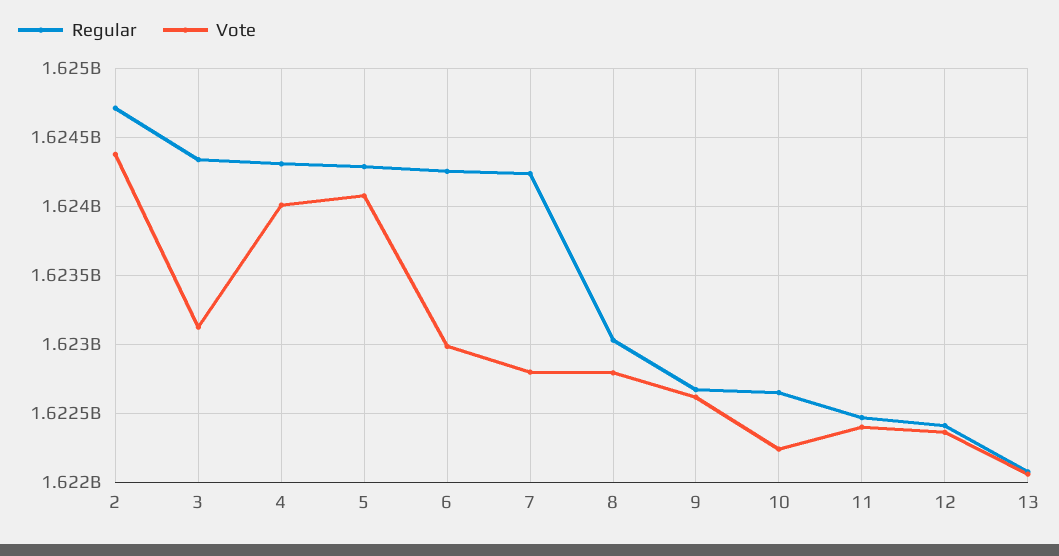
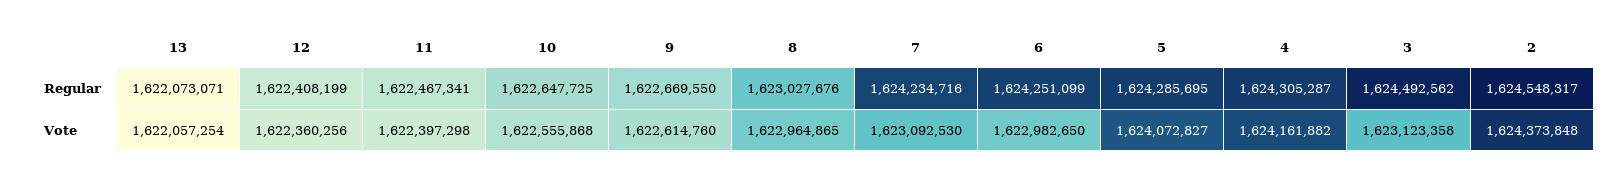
Regular, 2: 1624700000 -> 1624548317
Regular, 3: 1624350000 -> 1624492562
Vote, 4: 1624000000 -> 1624161882
Vote, 7: 1622800000 -> 1623092530
Vote, 8: 1622800000 -> 1622964865
Vote, 10: 1622250000 -> 1622555868

